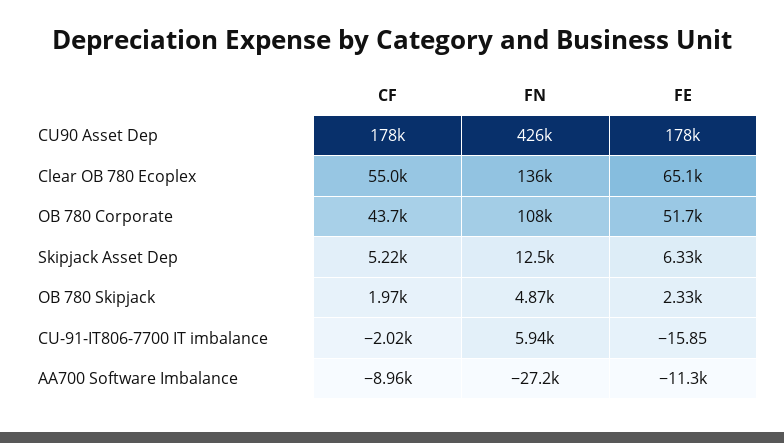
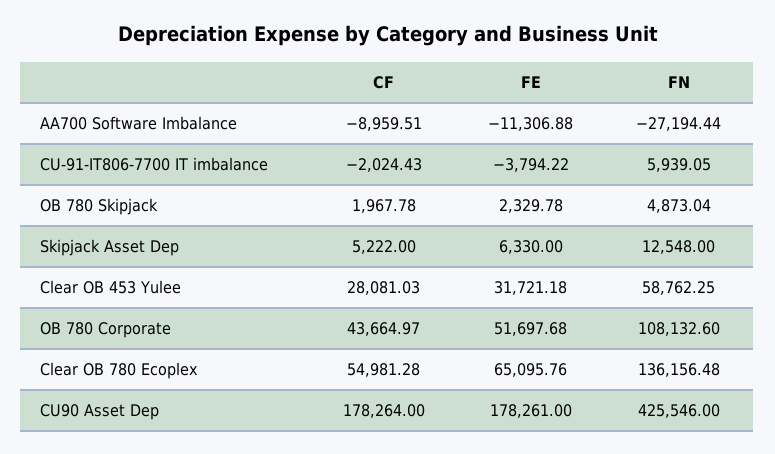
FE, CU-91-IT806-7700 IT imbalance: -15.85 -> -3794.22
CF, Clear OB 453 Yulee: none -> 28081.03
FE, Clear OB 453 Yulee: none -> 31721.18
FN, Clear OB 453 Yulee: none -> 58762.25

